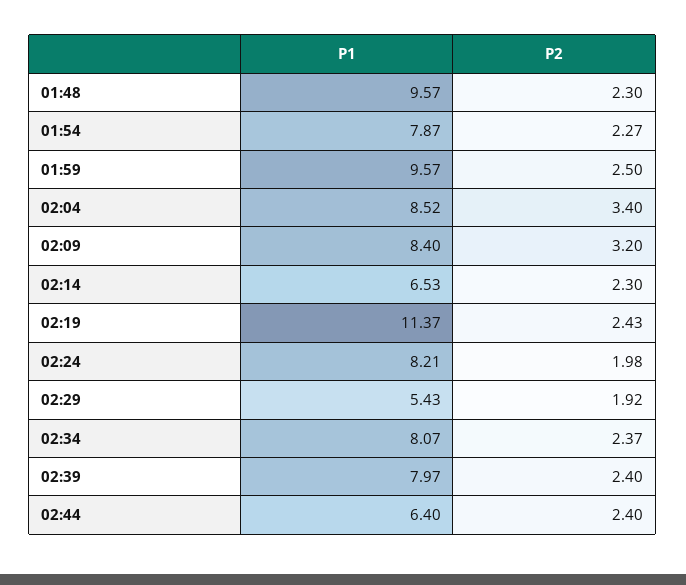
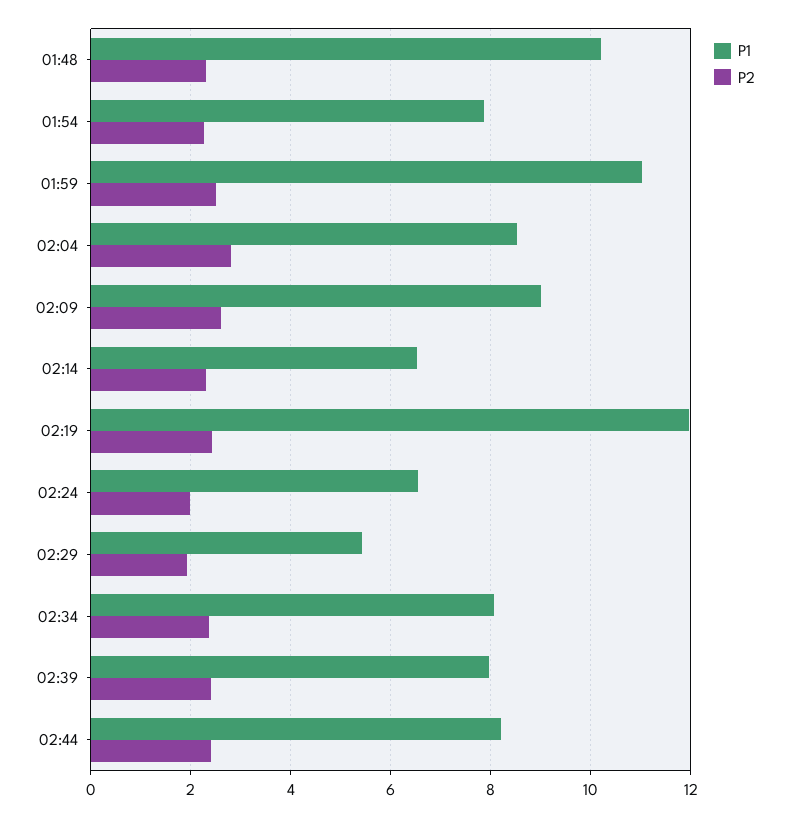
P1, 01:48: 9.57 -> 10.2
P1, 01:59: 9.57 -> 11
P2, 02:04: 3.4 -> 2.8
P1, 02:09: 8.4 -> 9
P2, 02:09: 3.2 -> 2.6
P1, 02:19: 11.37 -> 12
P1, 02:24: 8.21 -> 6.6
P1, 02:44: 6.4 -> 8.2

